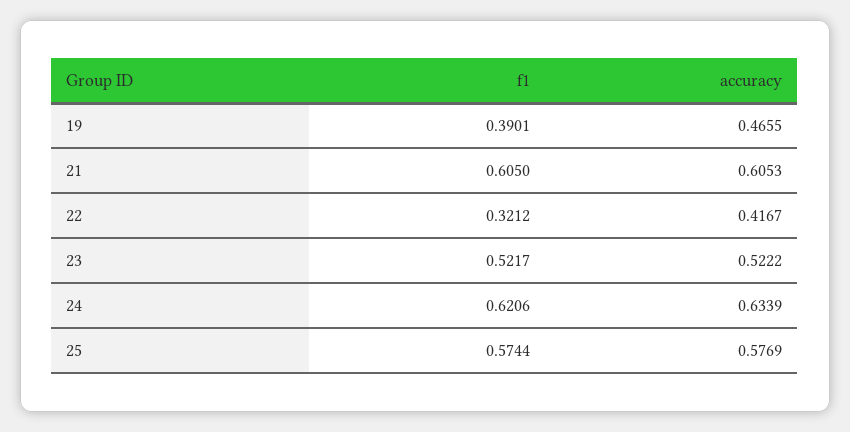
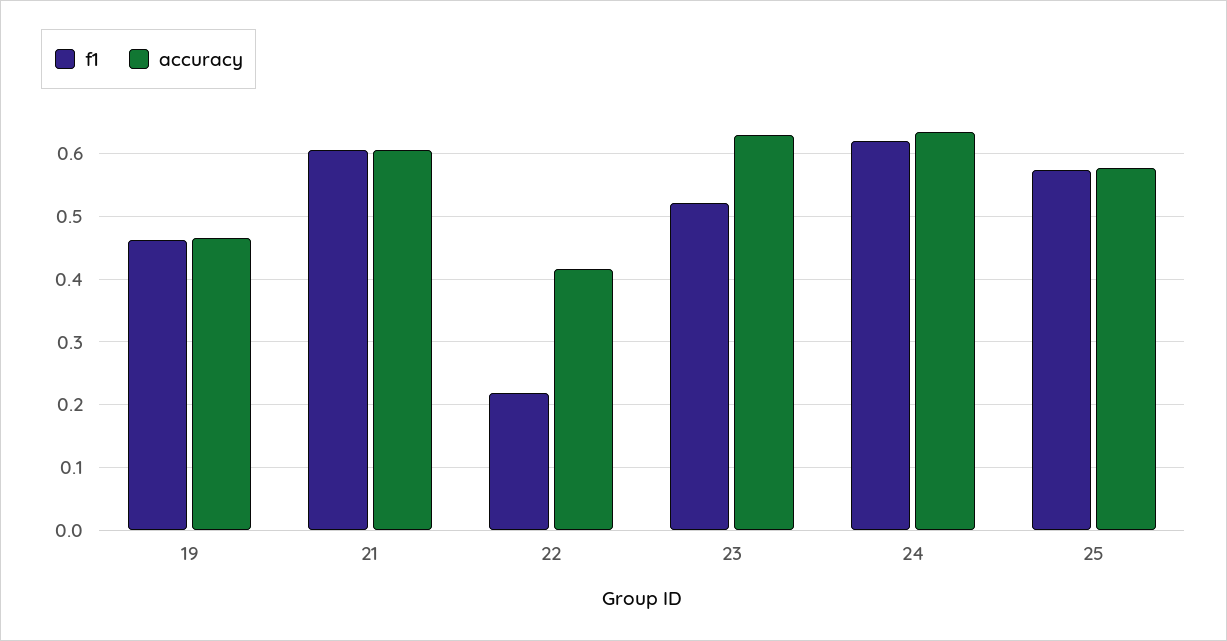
f1, 19: 0.3901 -> 0.46
f1, 22: 0.3212 -> 0.22
accuracy, 23: 0.5222 -> 0.63

